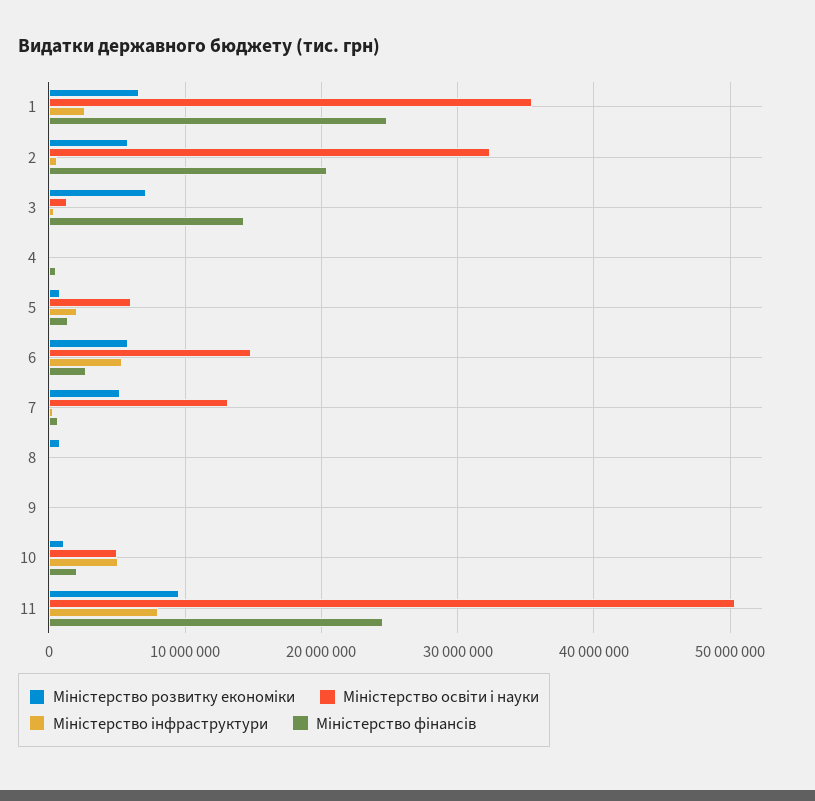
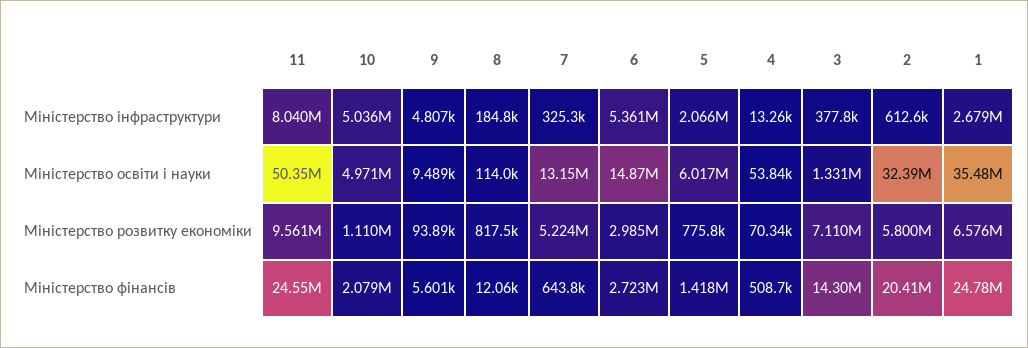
Міністерство розвитку економіки, 6: 6000000 -> 2985000

